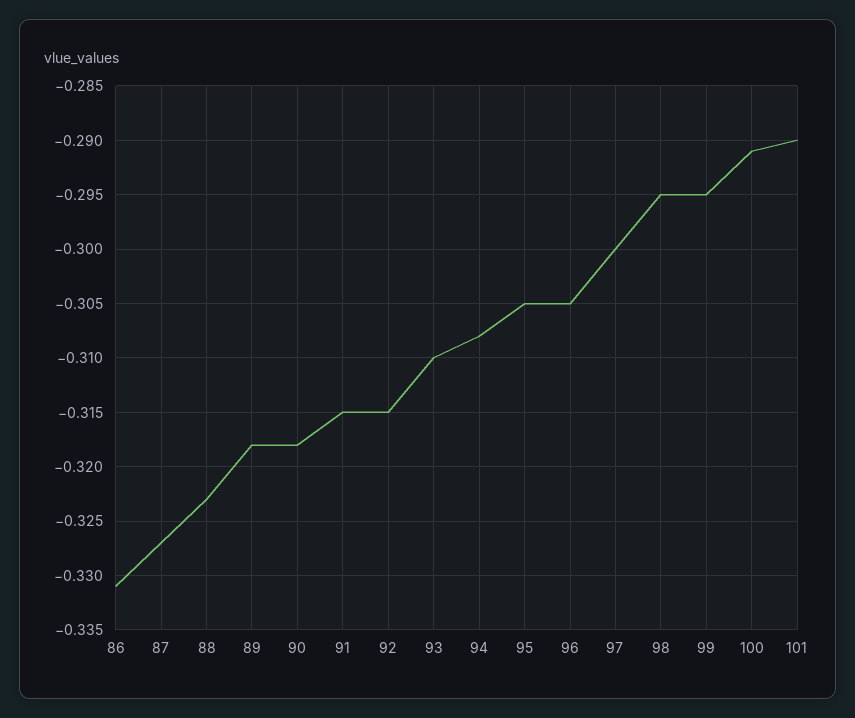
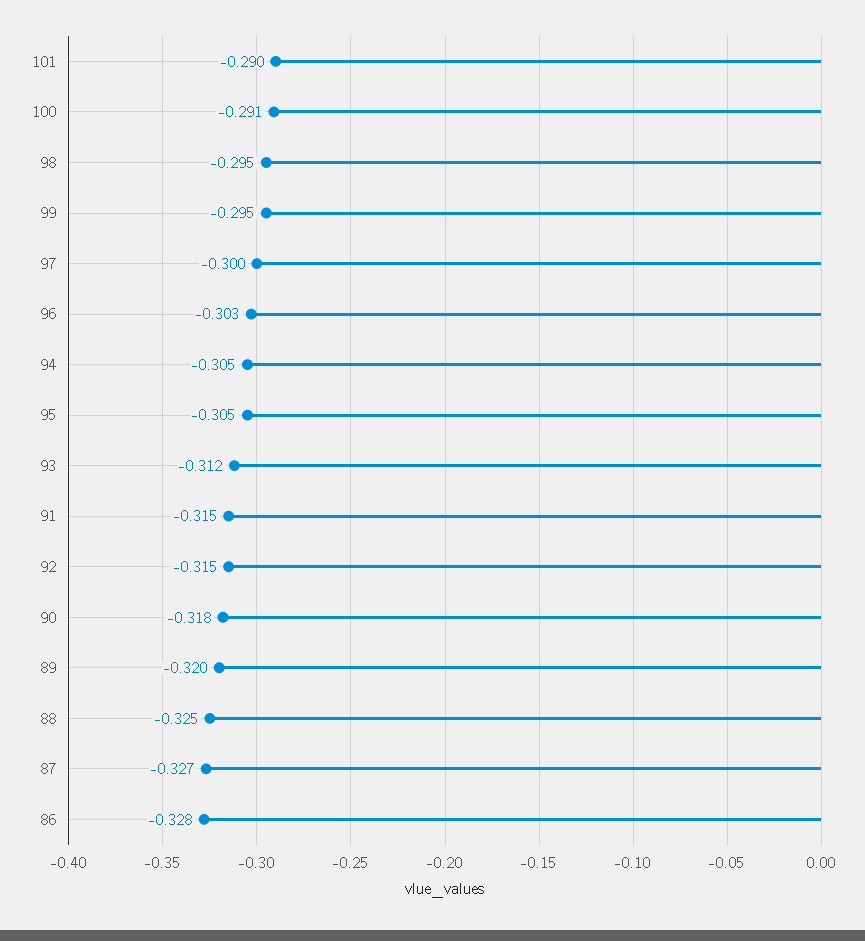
86: -0.331 -> -0.328
88: -0.323 -> -0.325
89: -0.318 -> -0.32
93: -0.31 -> -0.312
94: -0.308 -> -0.305
96: -0.305 -> -0.303

